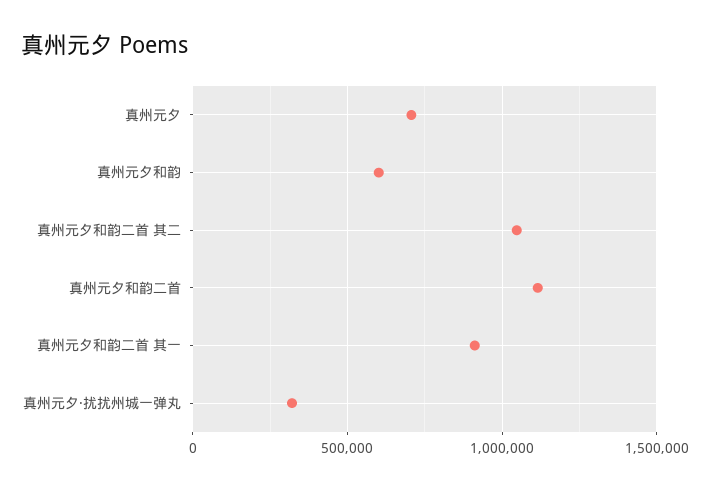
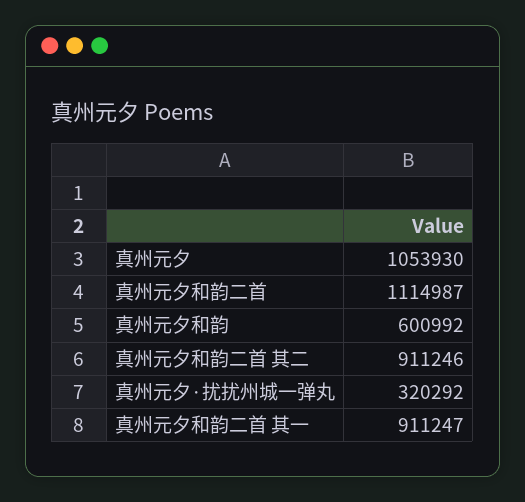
真州元夕: 700000 -> 1053930
真州元夕和韵二首 其二: 1050000 -> 911246

